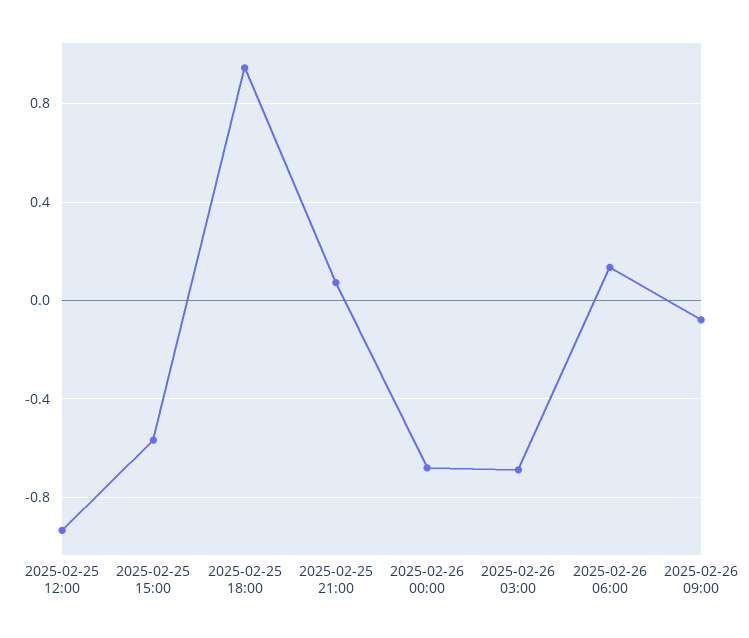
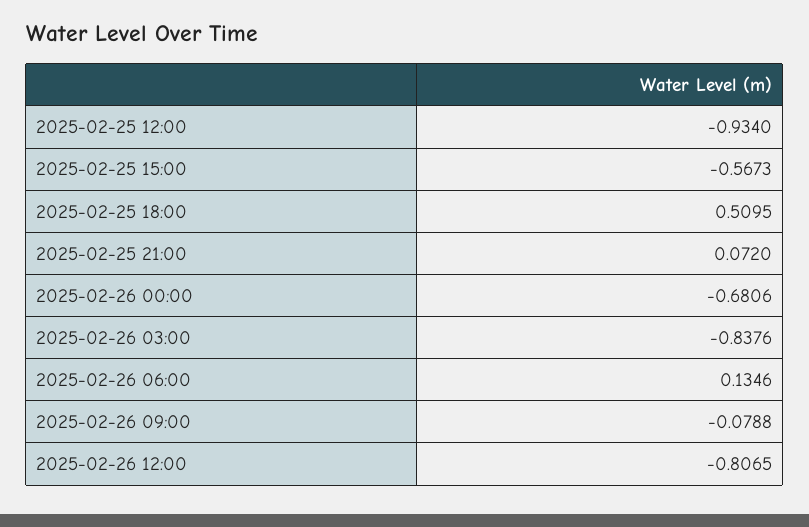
2025-02-25 18:00: 0.95 -> 0.5095
2025-02-26 03:00: -0.7 -> -0.8376
2025-02-26 12:00: none -> -0.8065

